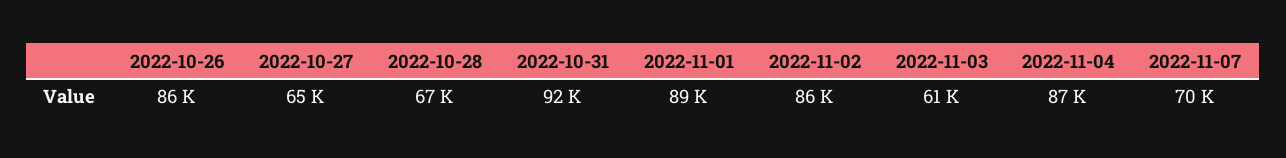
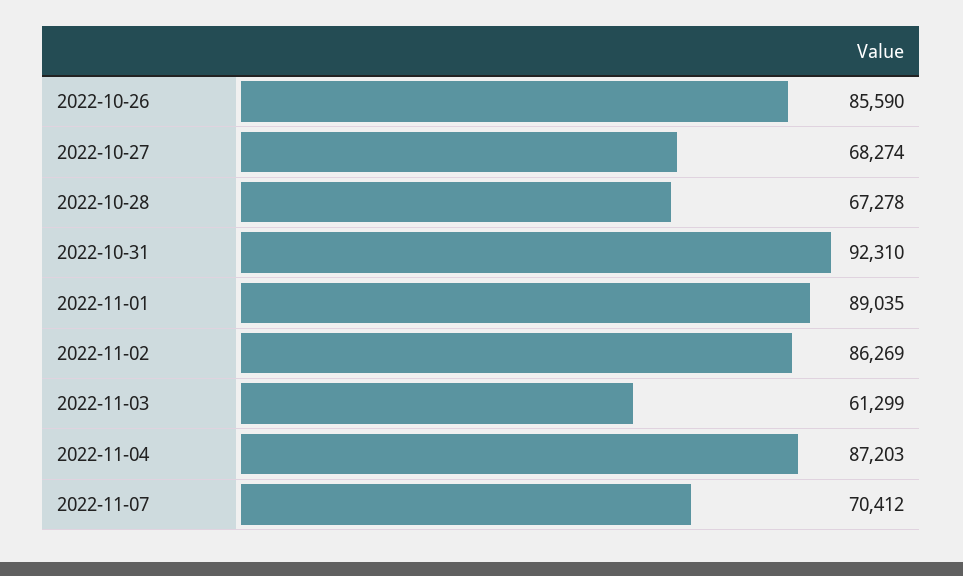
2022-10-27: 65000 -> 68274

